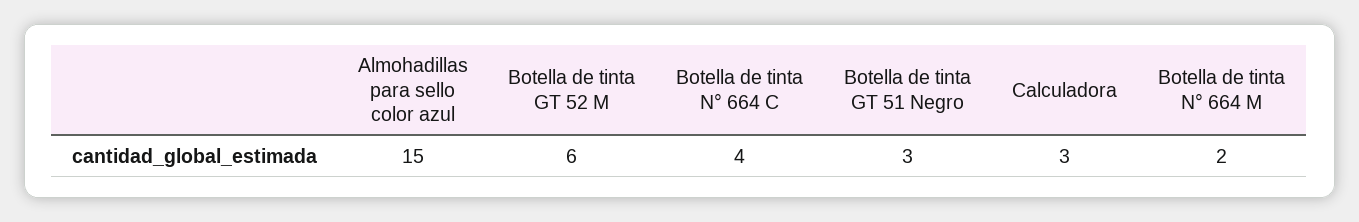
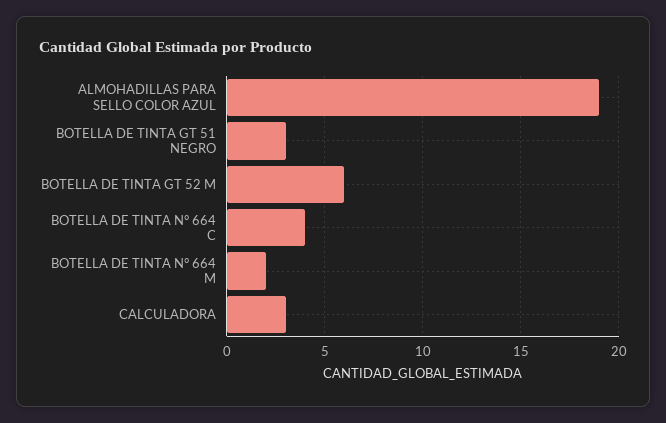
Almohadillas para sello color azul: 15 -> 19

